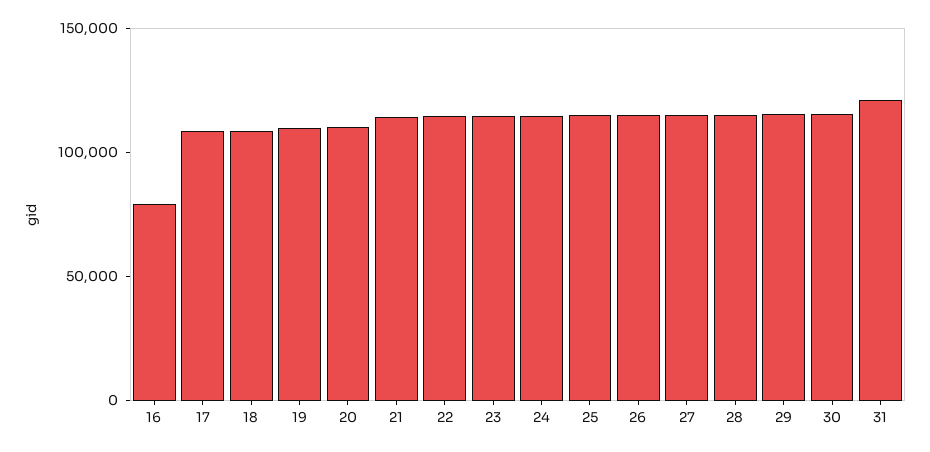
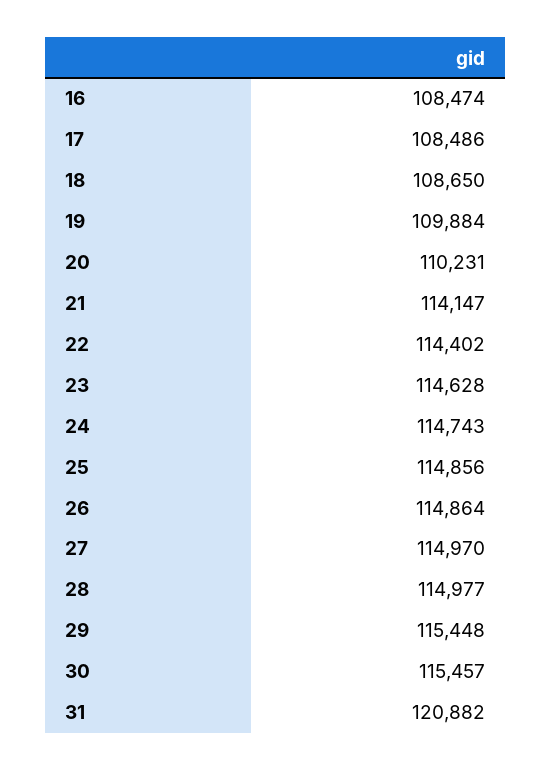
16: 80000 -> 108474

